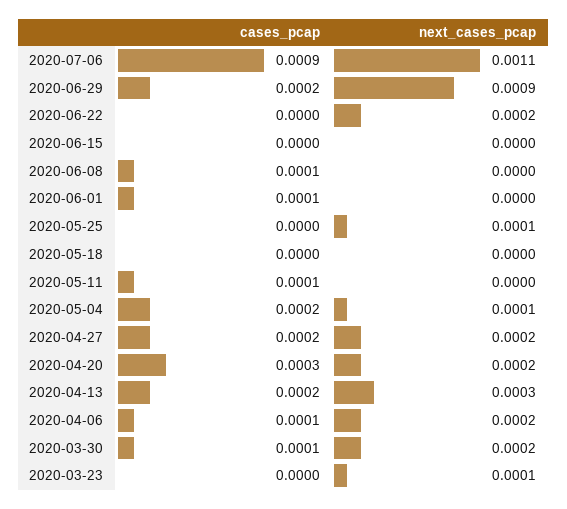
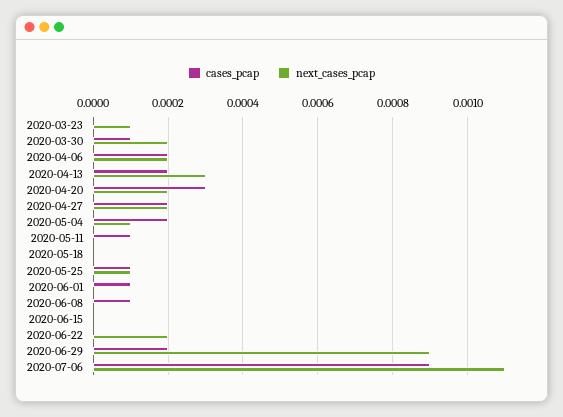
cases_pcap, 2020-05-25: 0 -> 0.0001
cases_pcap, 2020-04-06: 0.0001 -> 0.0002

